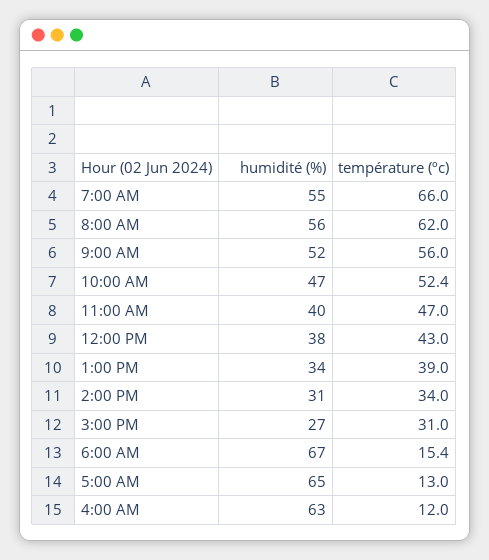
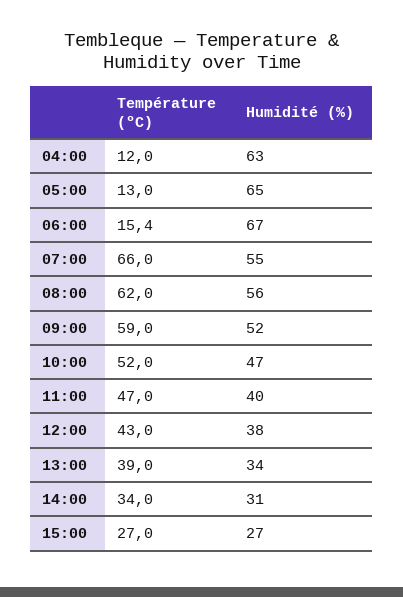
température (ºc), 9:00 AM: 56 -> 59
température (ºc), 10:00 AM: 52.4 -> 52
température (ºc), 3:00 PM: 31 -> 27

